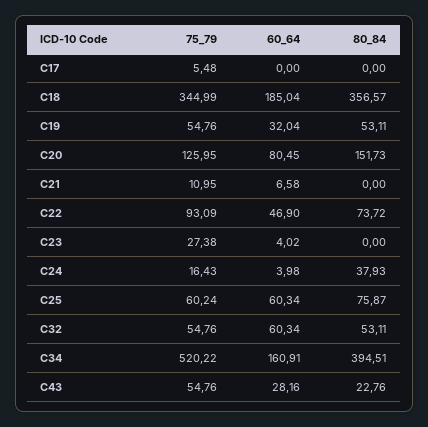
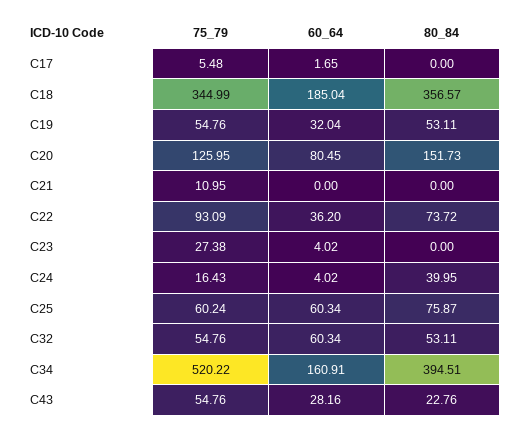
60_64, C17: 0 -> 1.65
60_64, C21: 6.58 -> 0
60_64, C22: 46.9 -> 36.2
60_64, C24: 3.98 -> 4.02
80_84, C24: 37.93 -> 39.95

